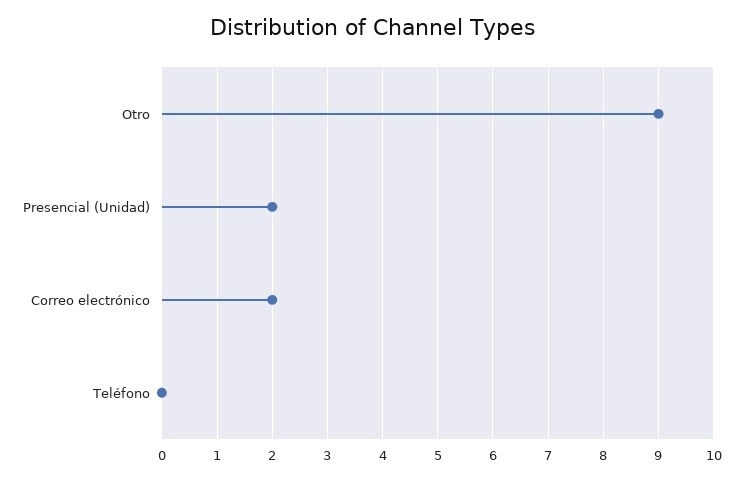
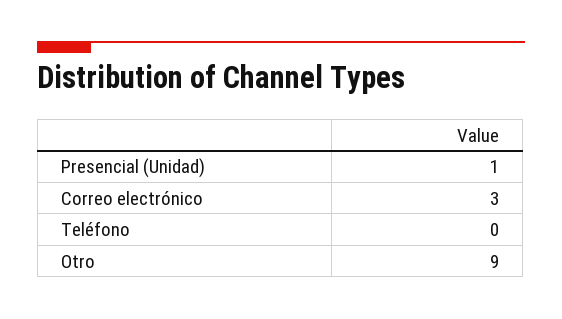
Presencial (Unidad): 2 -> 1
Correo electrónico: 2 -> 3

